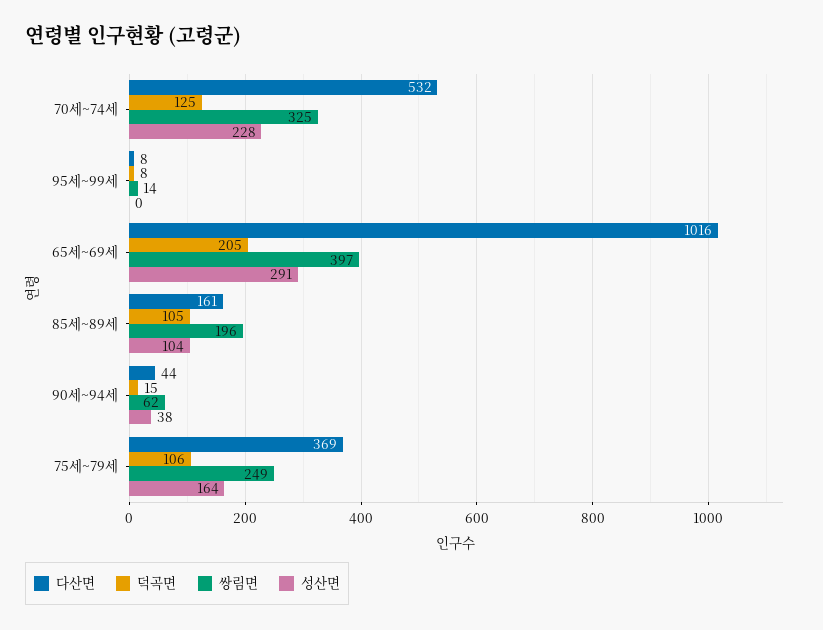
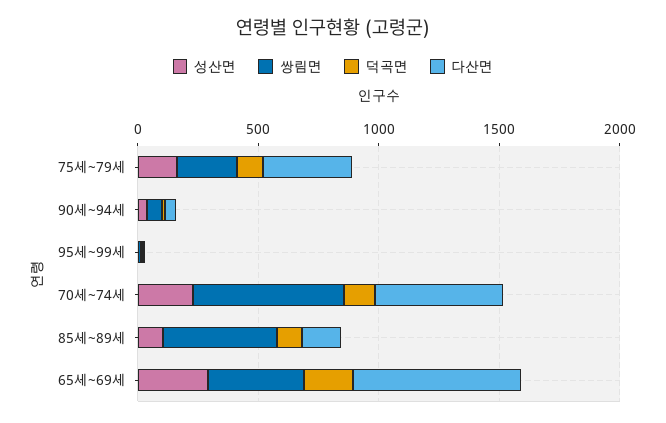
쌍림면, 70세~74세: 325 -> 600
다산면, 65세~69세: 1016 -> 700
쌍림면, 85세~89세: 196 -> 500

